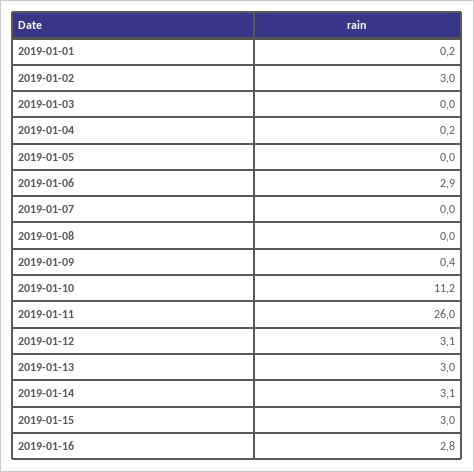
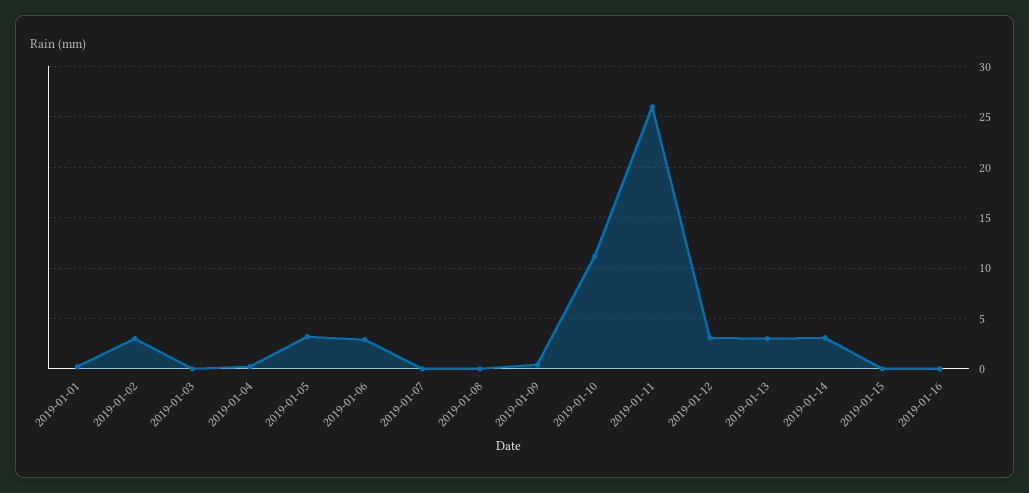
2019-01-05: 0 -> 3
2019-01-15: 3 -> 0
2019-01-16: 2.8 -> 0

